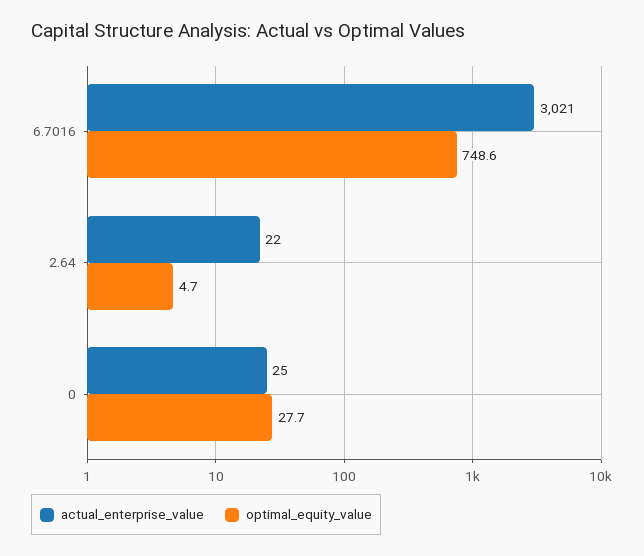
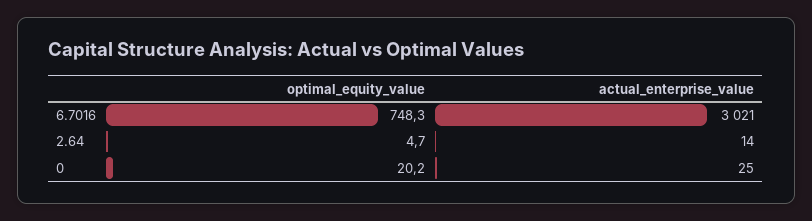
optimal_equity_value, 6.7016: 748.6 -> 748.3
actual_enterprise_value, 2.64: 22 -> 14
optimal_equity_value, 0: 27.7 -> 20.2

